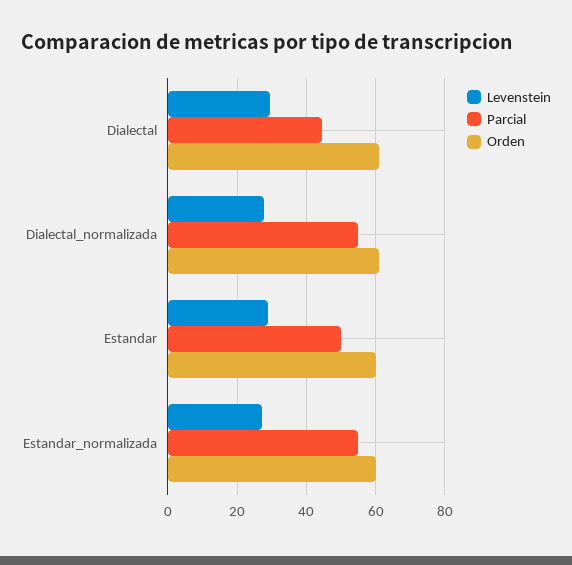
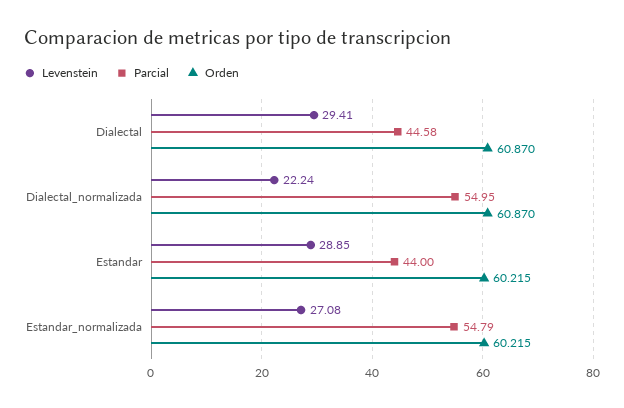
Levenstein, Dialectal_normalizada: 28 -> 22.24
Parcial, Estandar: 50 -> 44

